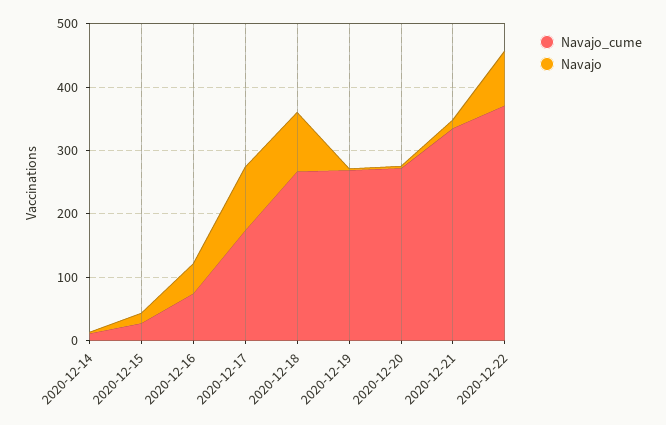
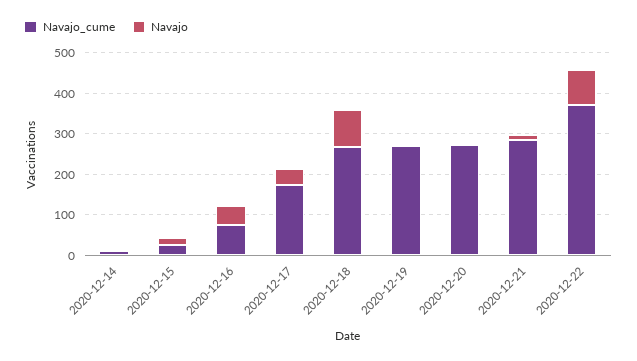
Navajo, 2020-12-17: 100 -> 40
Navajo_cume, 2020-12-21: 340 -> 280

